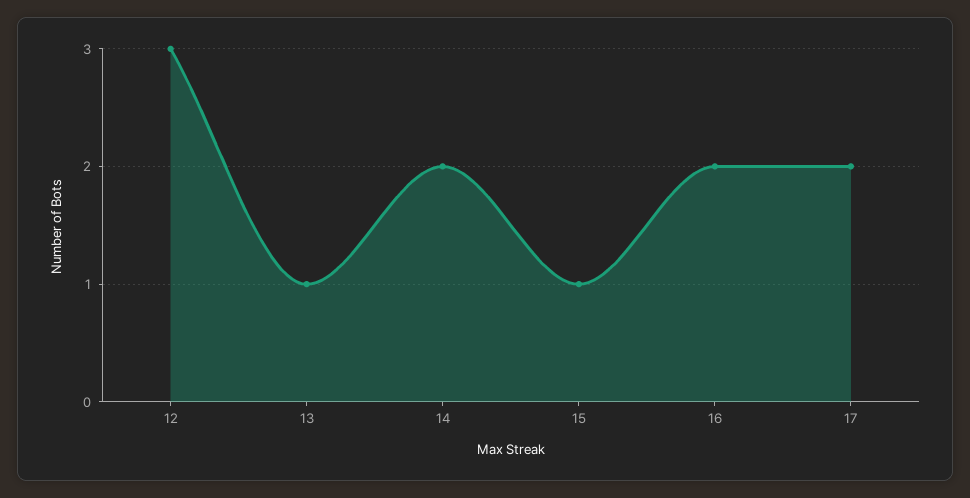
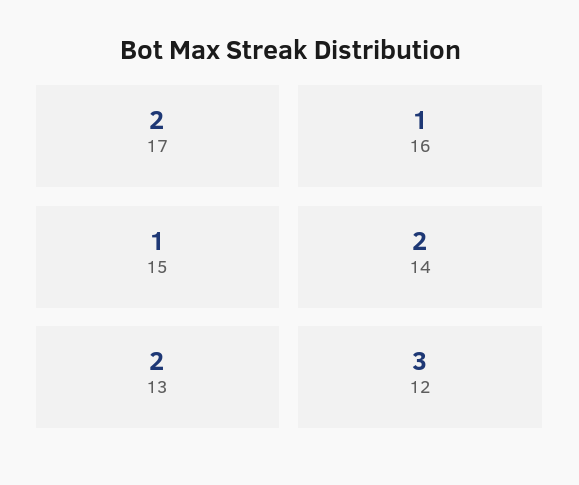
13: 1 -> 2
16: 2 -> 1

